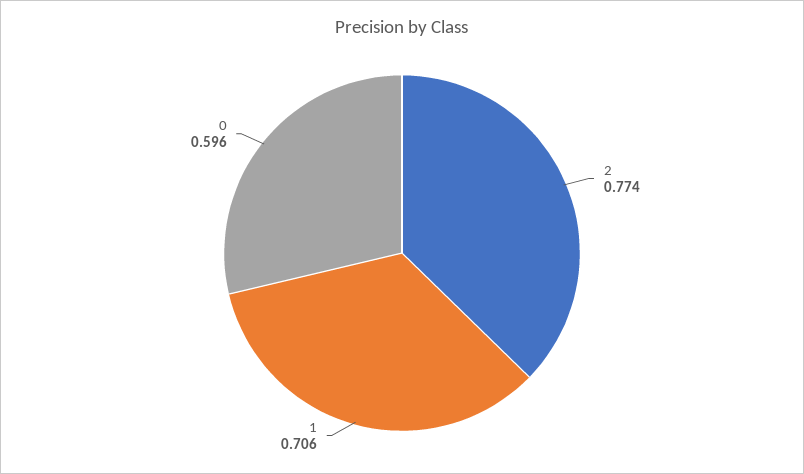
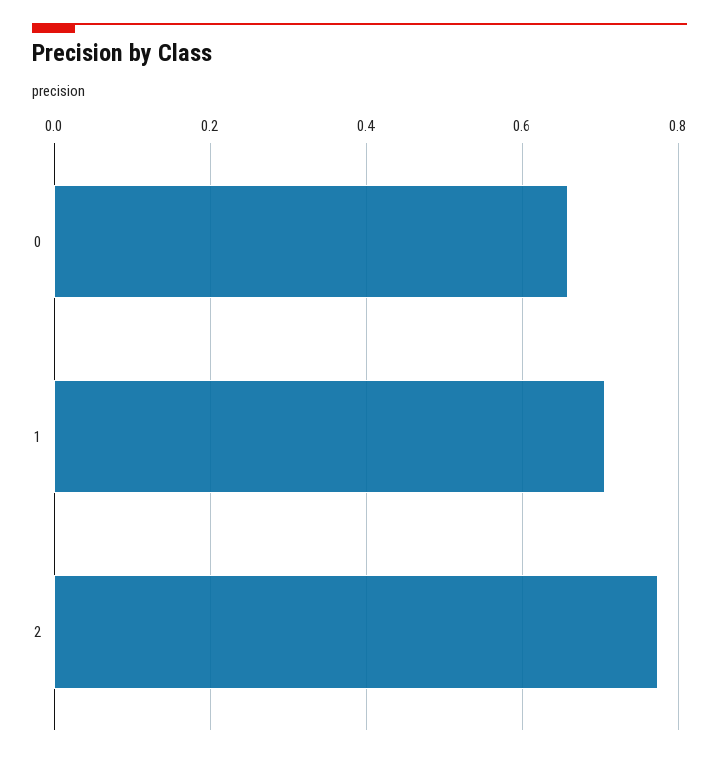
0: 0.596 -> 0.66

